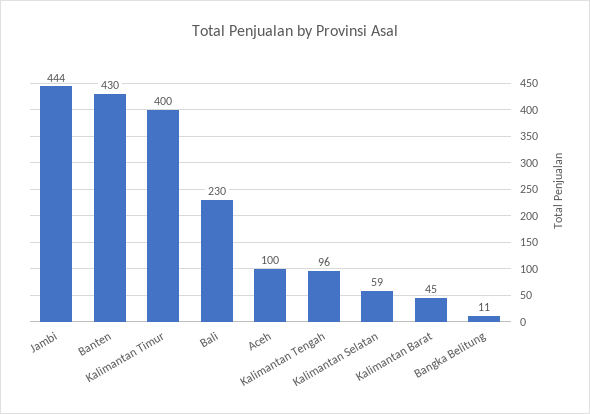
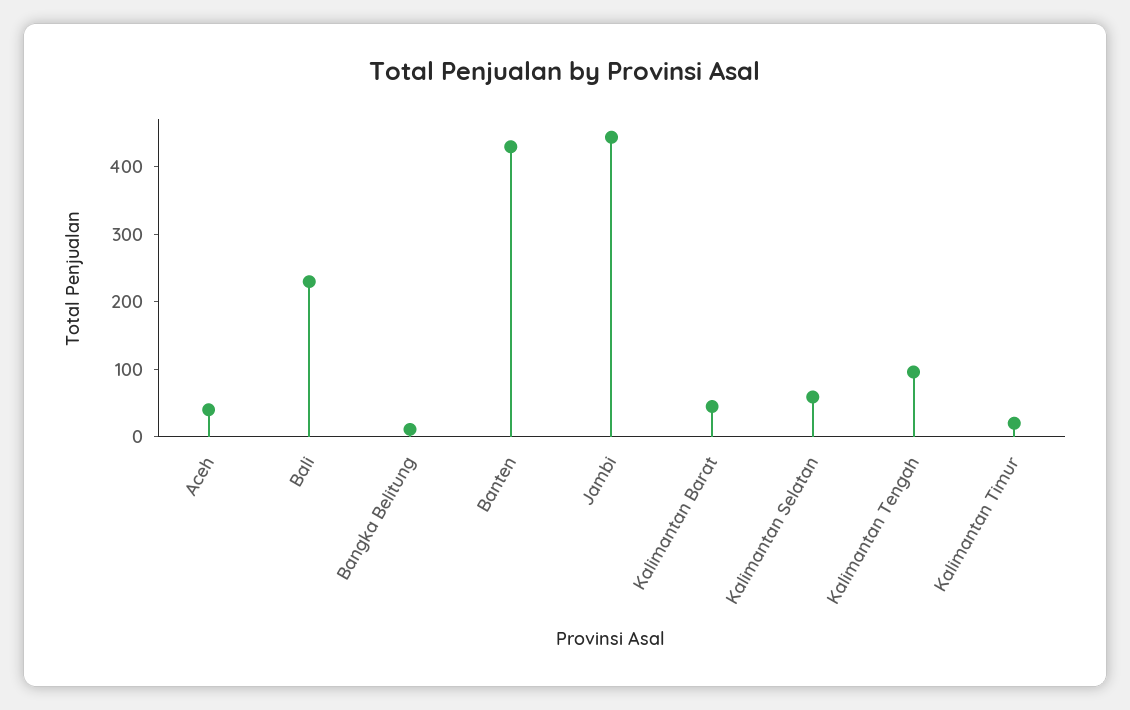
Kalimantan Timur: 400 -> 20
Aceh: 100 -> 40

